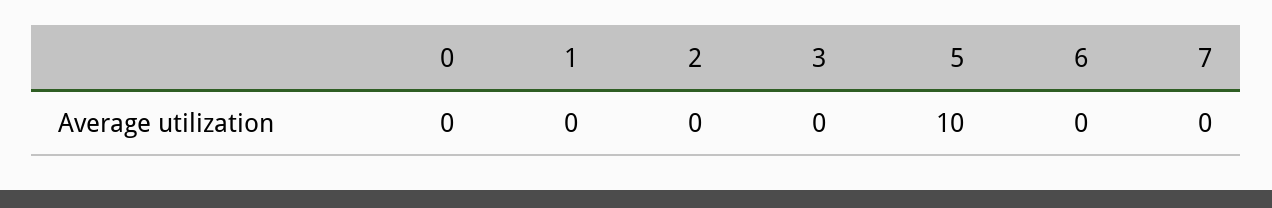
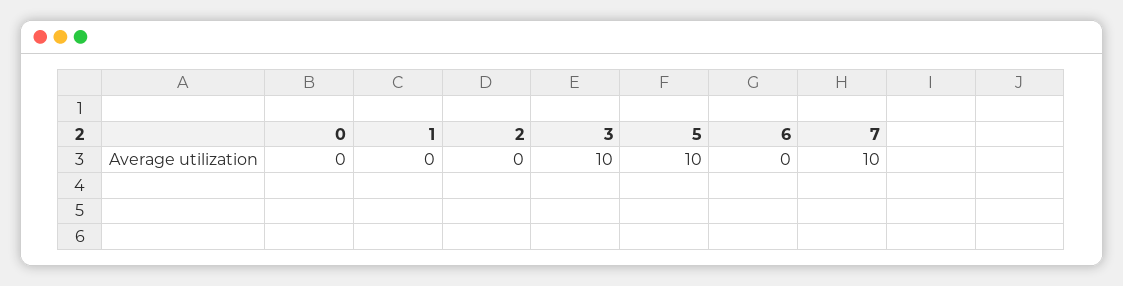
3: 0 -> 10
7: 0 -> 10

